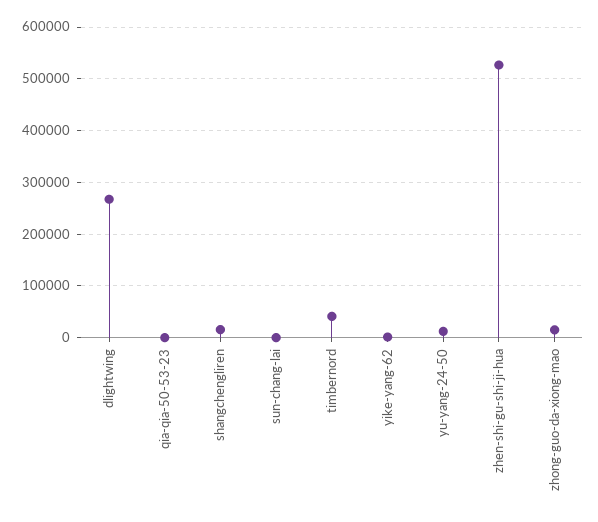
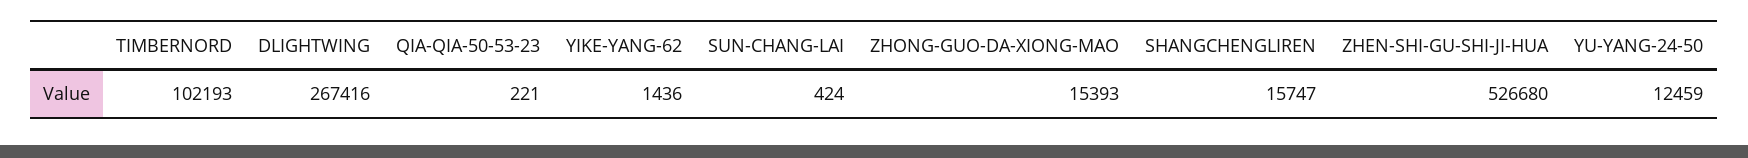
timbernord: 40000 -> 102193

